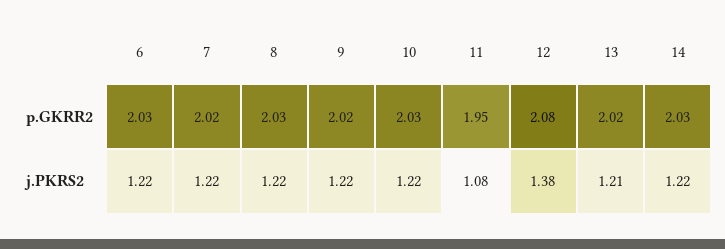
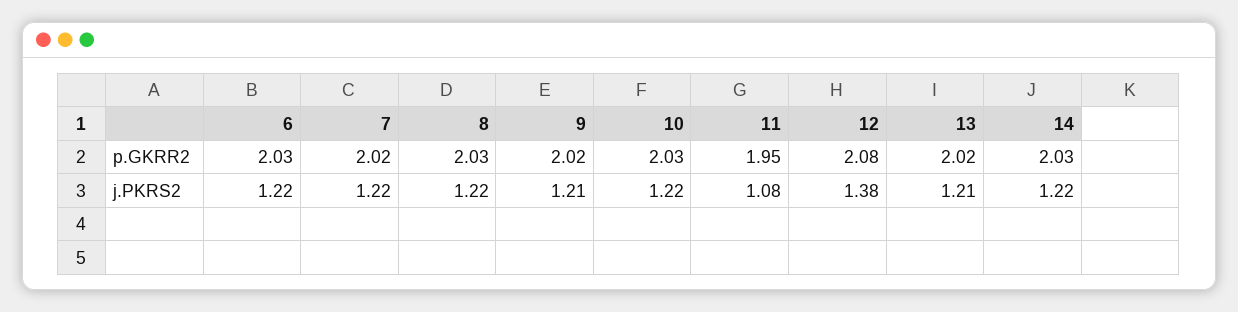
9, j.PKRS2: 1.22 -> 1.21

